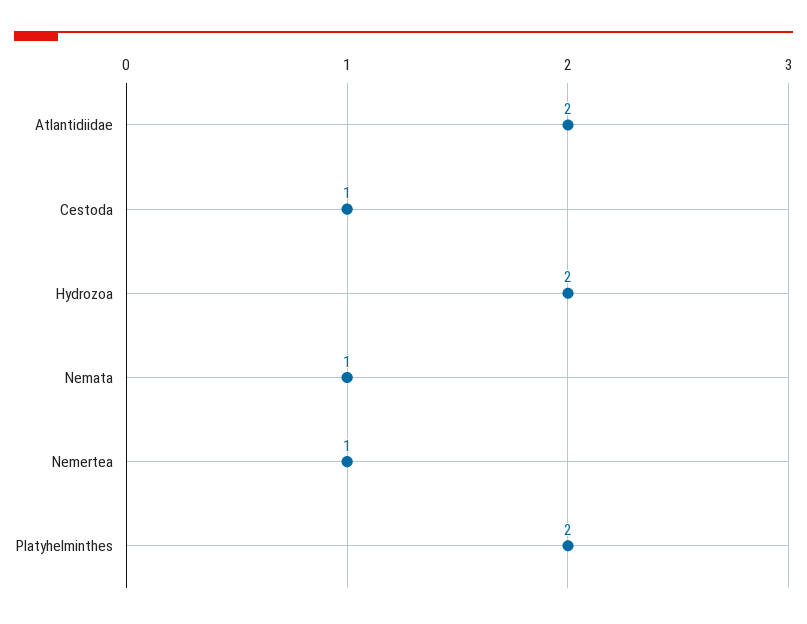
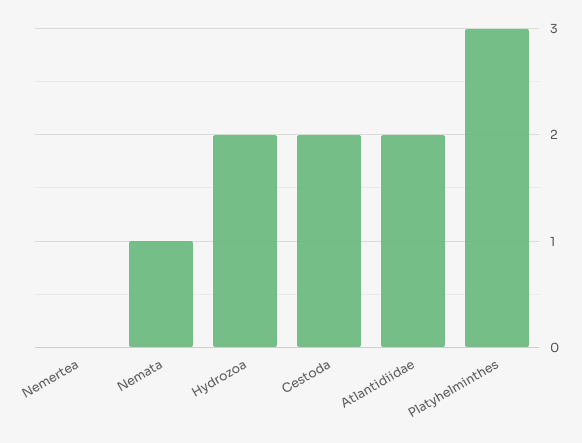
Cestoda: 1 -> 2
Nemertea: 1 -> 0
Platyhelminthes: 2 -> 3

